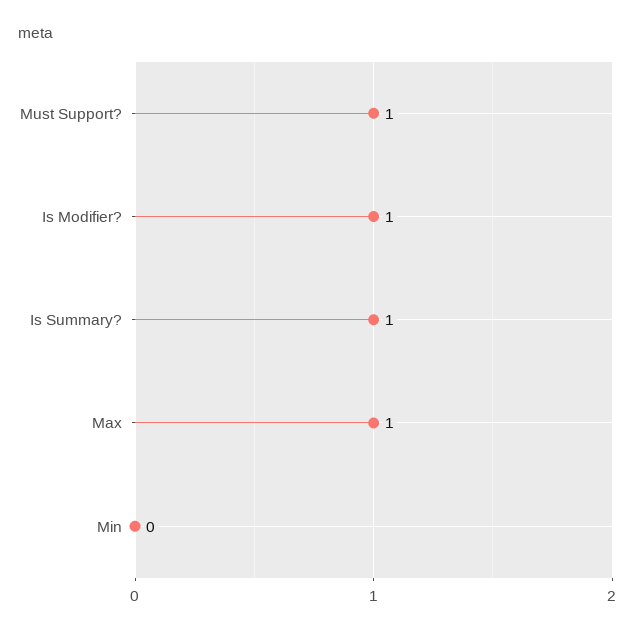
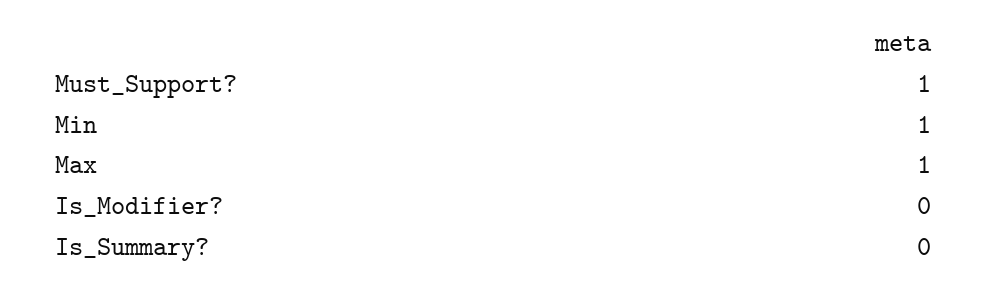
Is Modifier?: 1 -> 0
Is Summary?: 1 -> 0
Min: 0 -> 1

